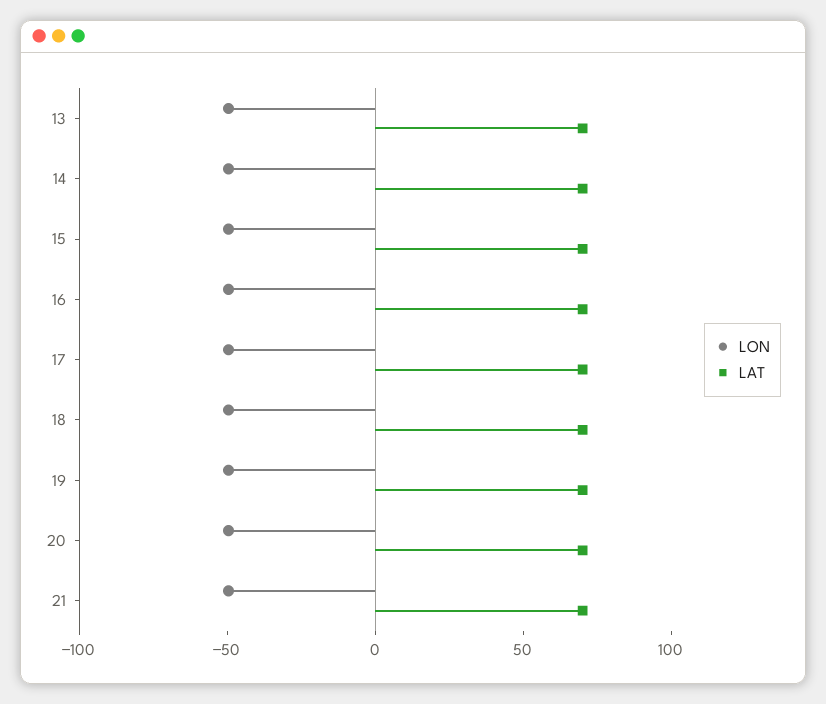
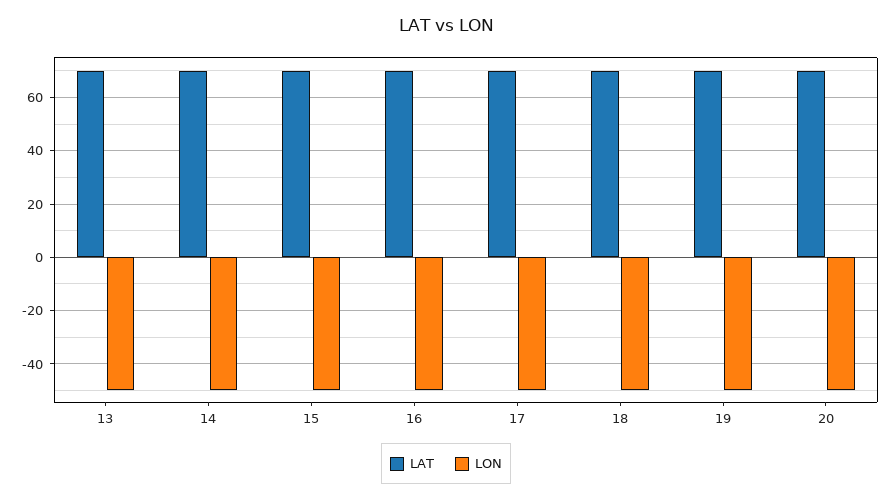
LON, 21: -50 -> none
LAT, 21: 70 -> none

